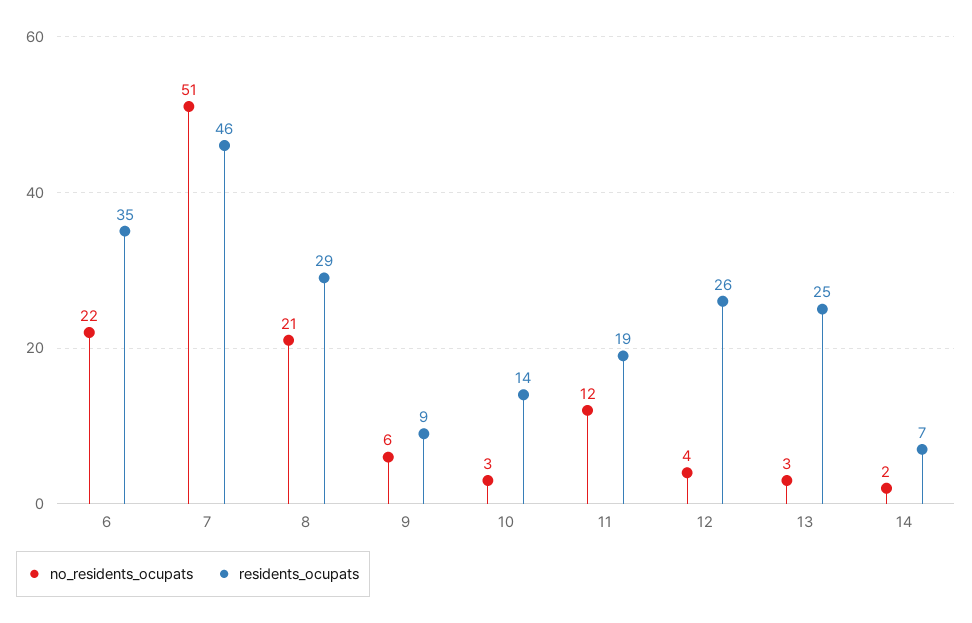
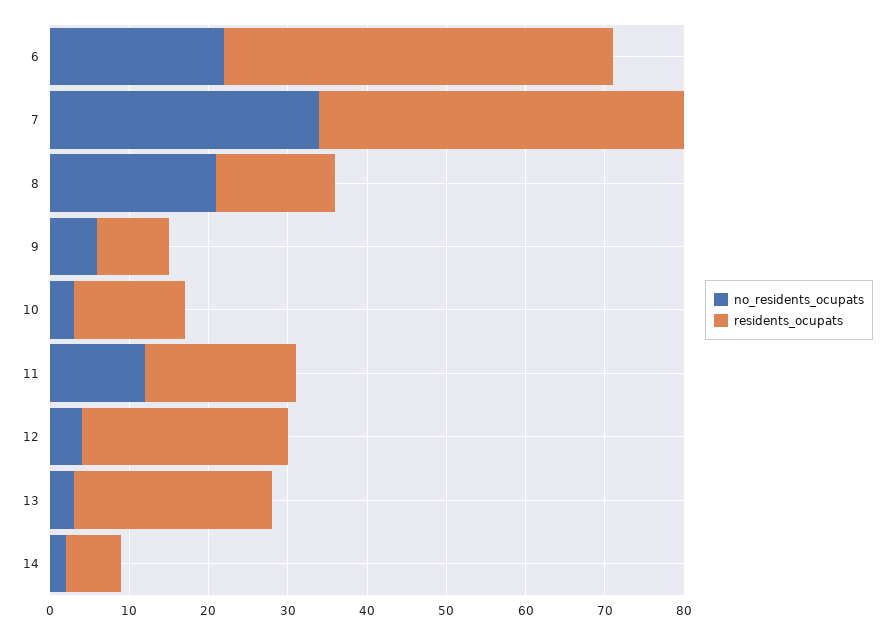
residents_ocupats, 6: 35 -> 50
no_residents_ocupats, 7: 51 -> 35
residents_ocupats, 8: 29 -> 15

